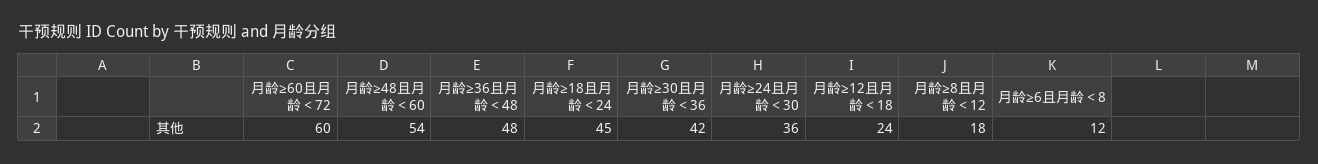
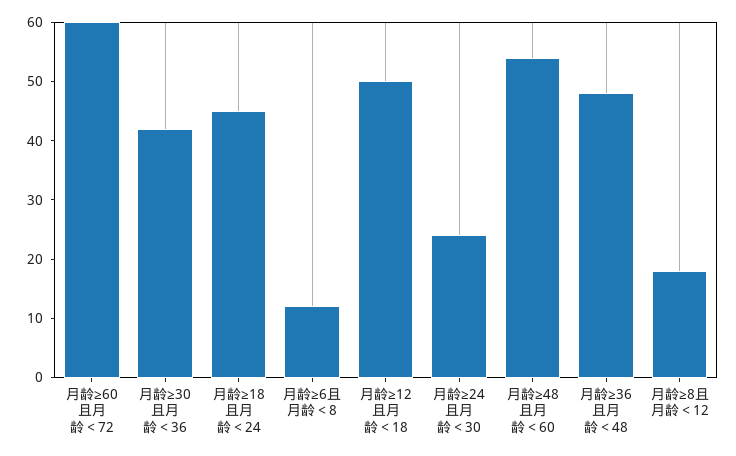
月龄≥24且月龄＜30: 36 -> 25
月龄≥12且月龄＜18: 24 -> 50

